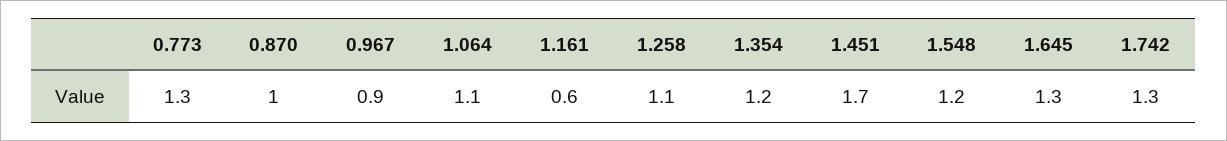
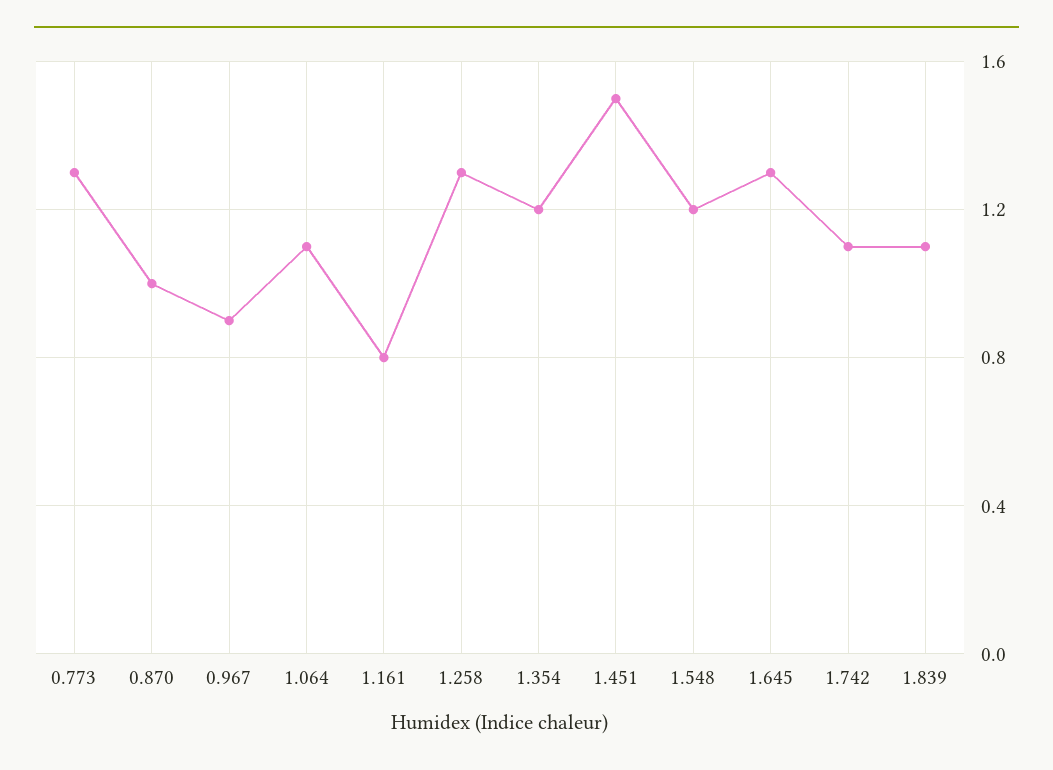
1.161: 0.6 -> 0.8
1.258: 1.1 -> 1.3
1.451: 1.7 -> 1.5
1.742: 1.3 -> 1.1
1.839: none -> 1.1

